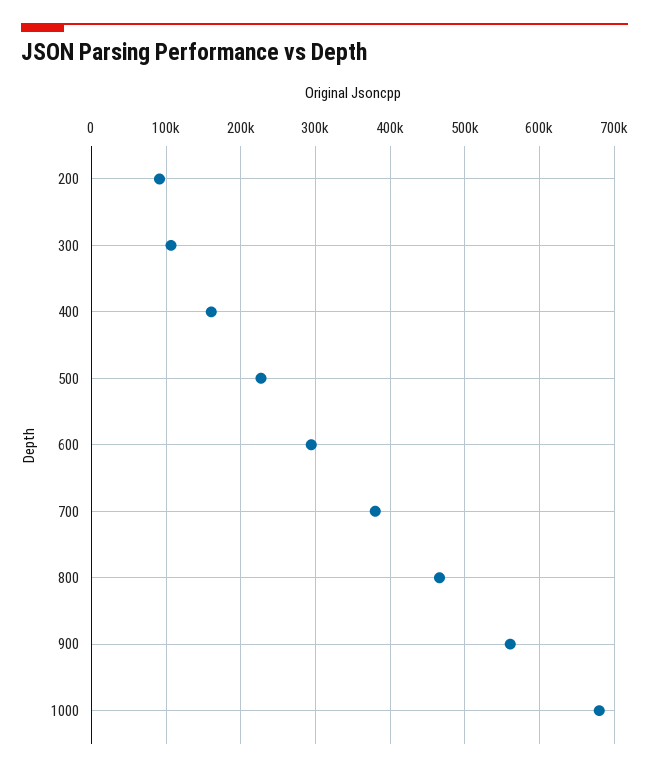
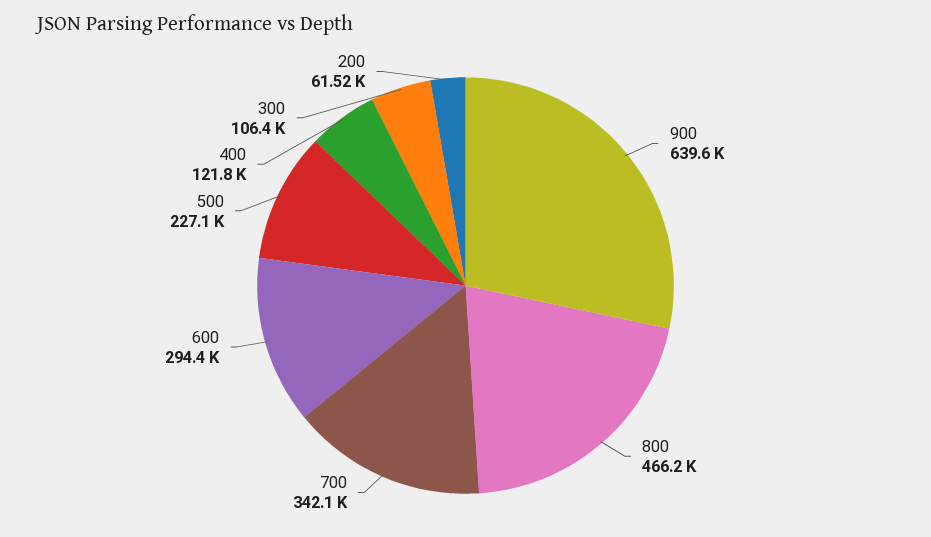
200: 90000 -> 61520
400: 160000 -> 121800
700: 380000 -> 342100
900: 560000 -> 639600
1000: 680000 -> none

